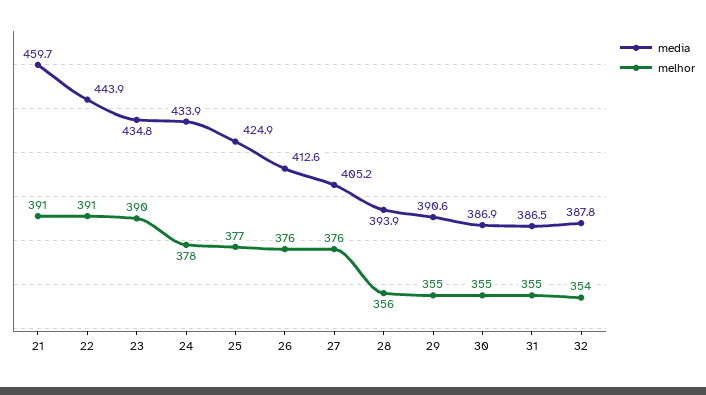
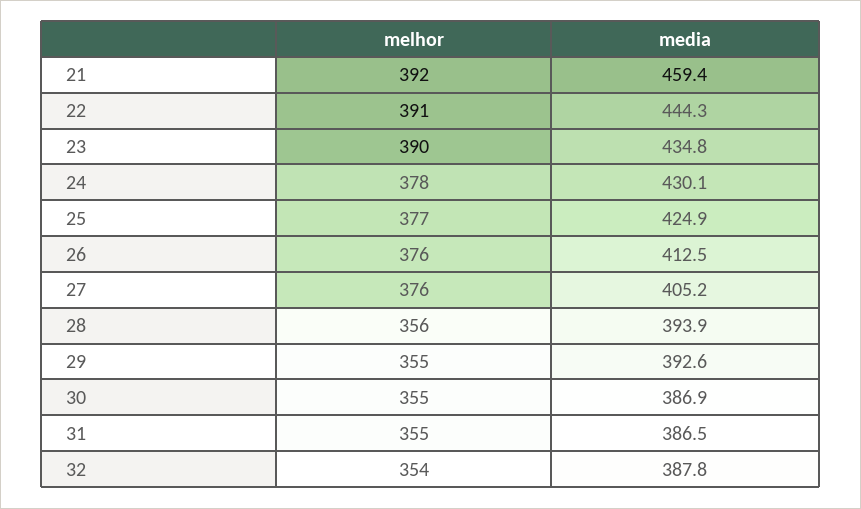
media, 21: 459.7 -> 459.4
melhor, 21: 391 -> 392
media, 22: 443.9 -> 444.3
media, 24: 433.9 -> 430.1
media, 26: 412.6 -> 412.5
media, 29: 390.6 -> 392.6

